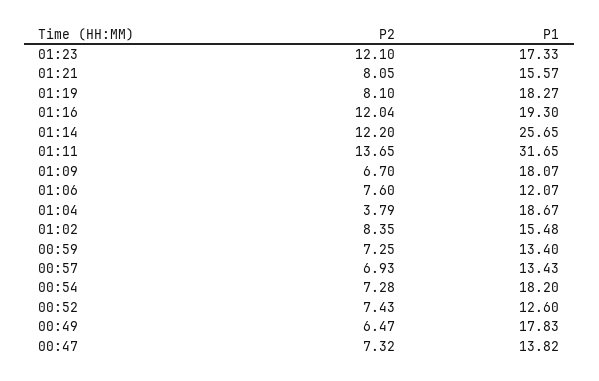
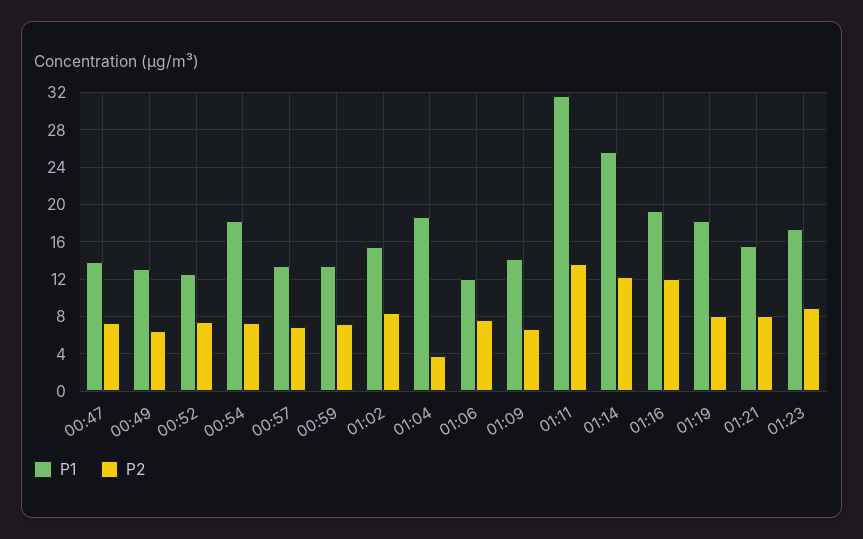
P2, 01:23: 12.1 -> 9
P1, 01:09: 18.07 -> 14
P1, 00:49: 17.83 -> 13

